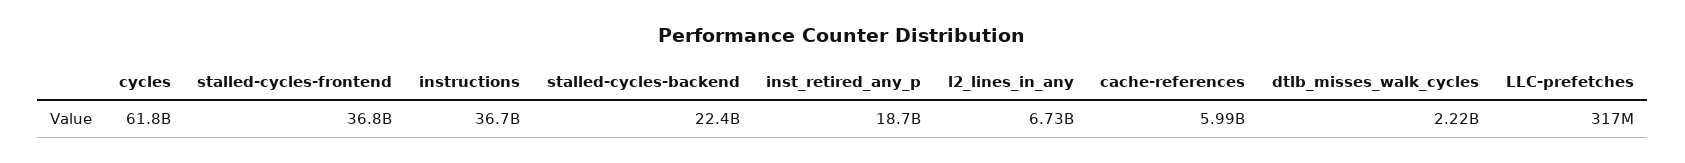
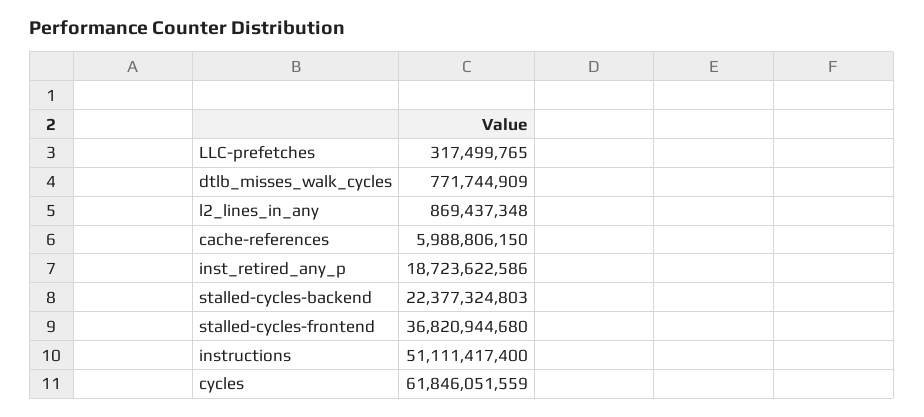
instructions: 36700000000 -> 51111417400
l2_lines_in_any: 6730000000 -> 869437348
dtlb_misses_walk_cycles: 2220000000 -> 771744909

